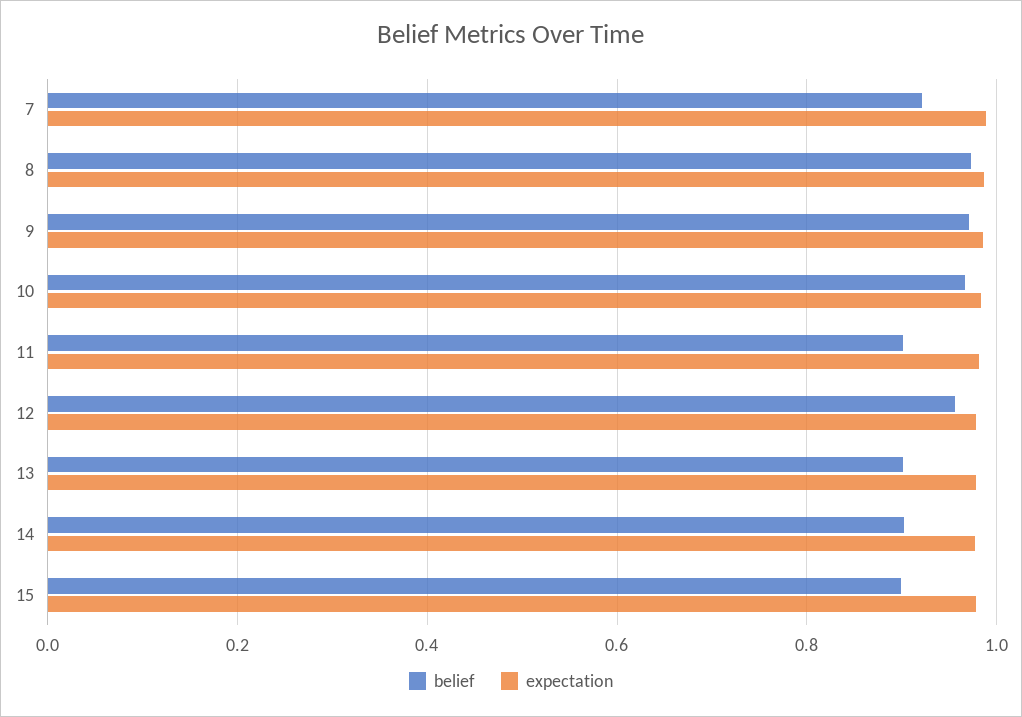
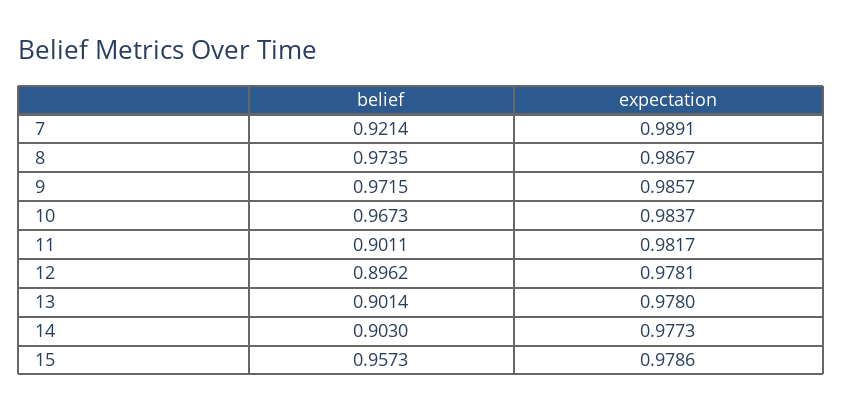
belief, 12: 0.96 -> 0.8962
belief, 15: 0.9 -> 0.9573

